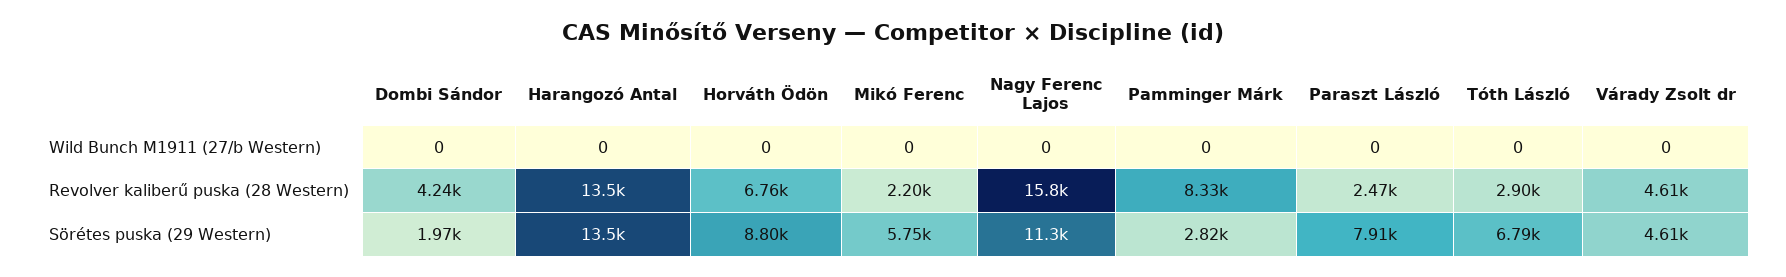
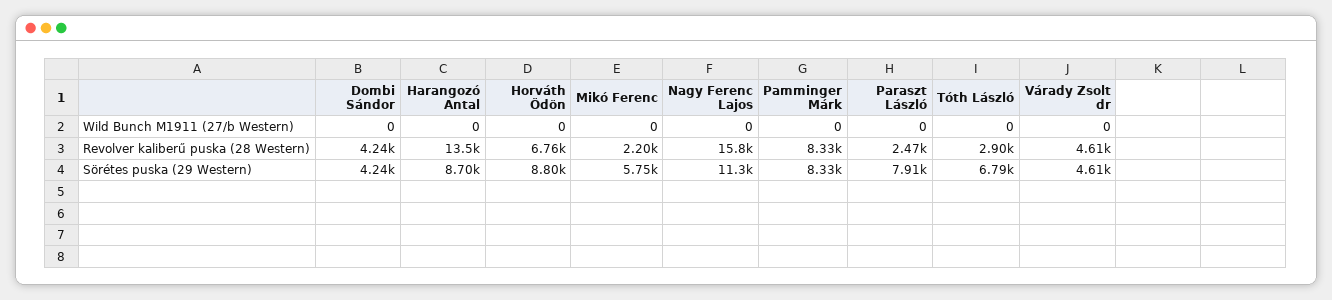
Dombi Sándor, Sörétes puska (29 Western): 1970 -> 4240
Harangozó Antal, Sörétes puska (29 Western): 13500 -> 8700
Pamminger Márk, Sörétes puska (29 Western): 2820 -> 8330

